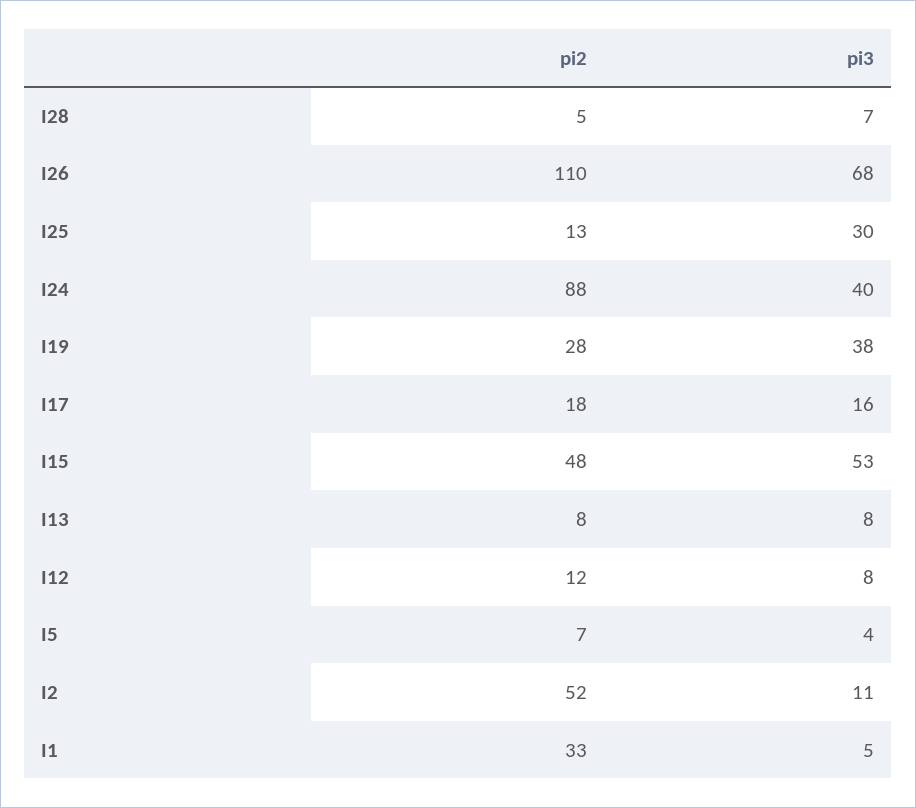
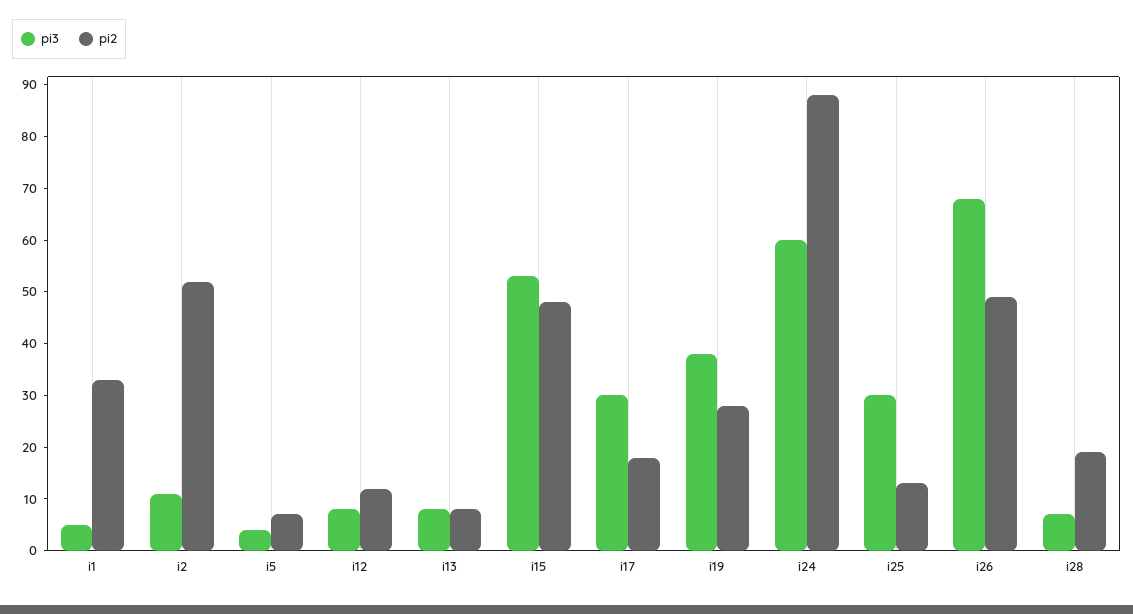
pi2, I28: 5 -> 20
pi2, I26: 110 -> 50
pi3, I24: 40 -> 60
pi3, I17: 16 -> 30

